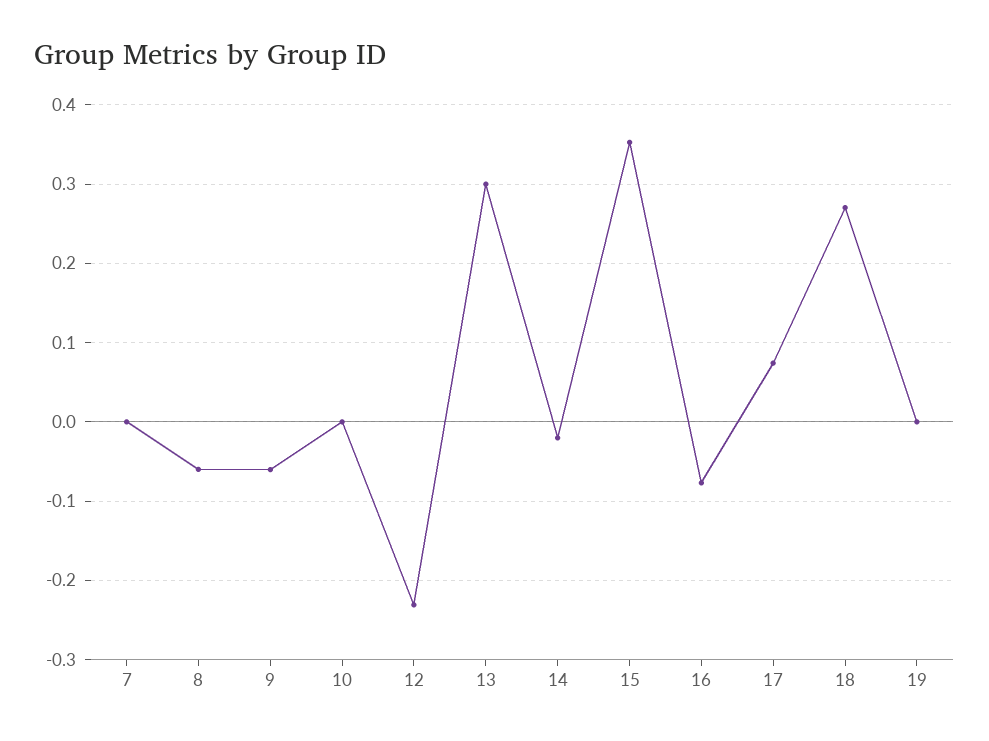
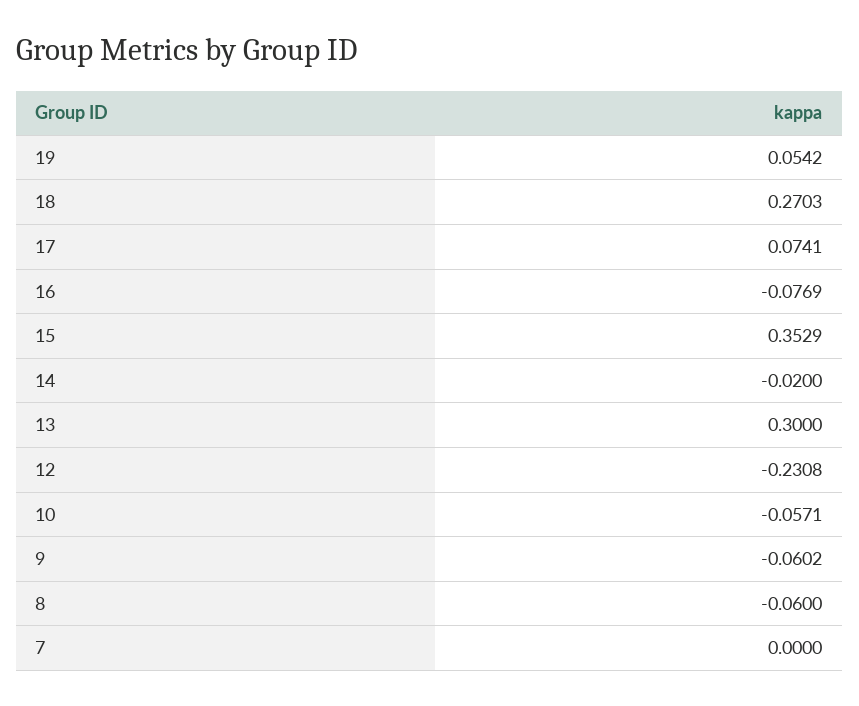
10: 0 -> -0.0571
19: 0 -> 0.0542

